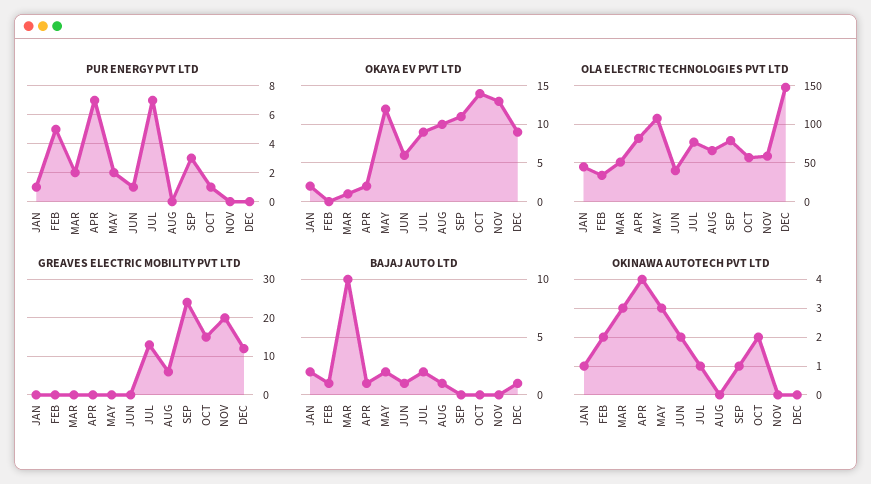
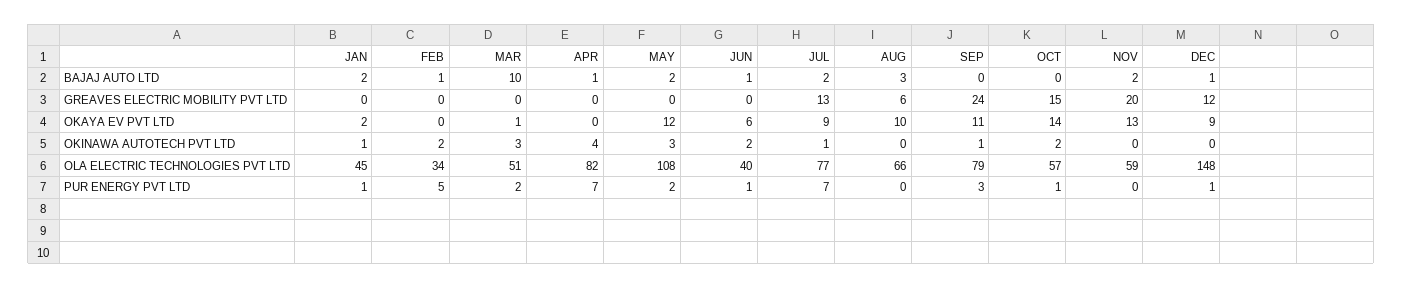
PUR ENERGY PVT LTD, DEC: 0 -> 1
OKAYA EV PVT LTD, APR: 2 -> 0
BAJAJ AUTO LTD, AUG: 1 -> 3
BAJAJ AUTO LTD, NOV: 0 -> 2

